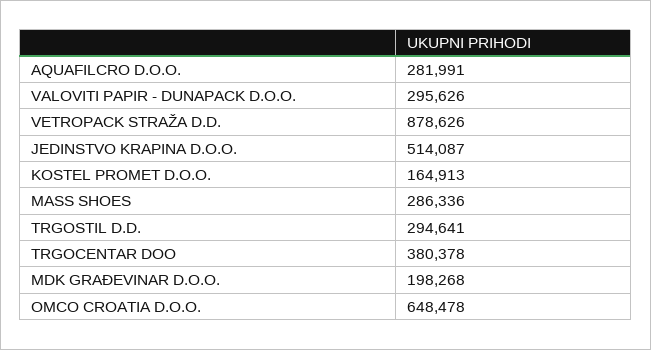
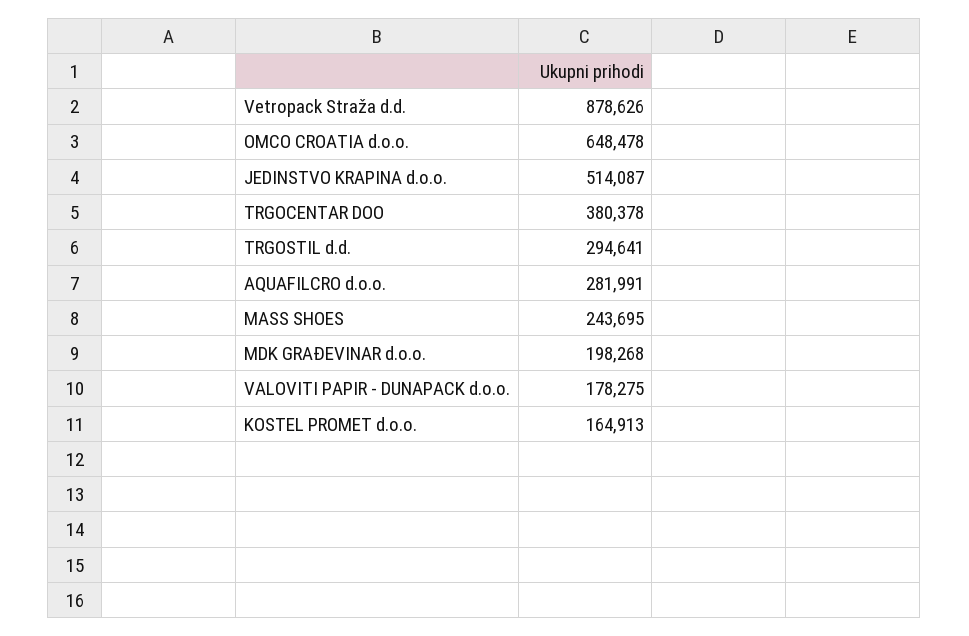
VALOVITI PAPIR - DUNAPACK D.O.O.: 295626 -> 178275
MASS SHOES: 286336 -> 243695

